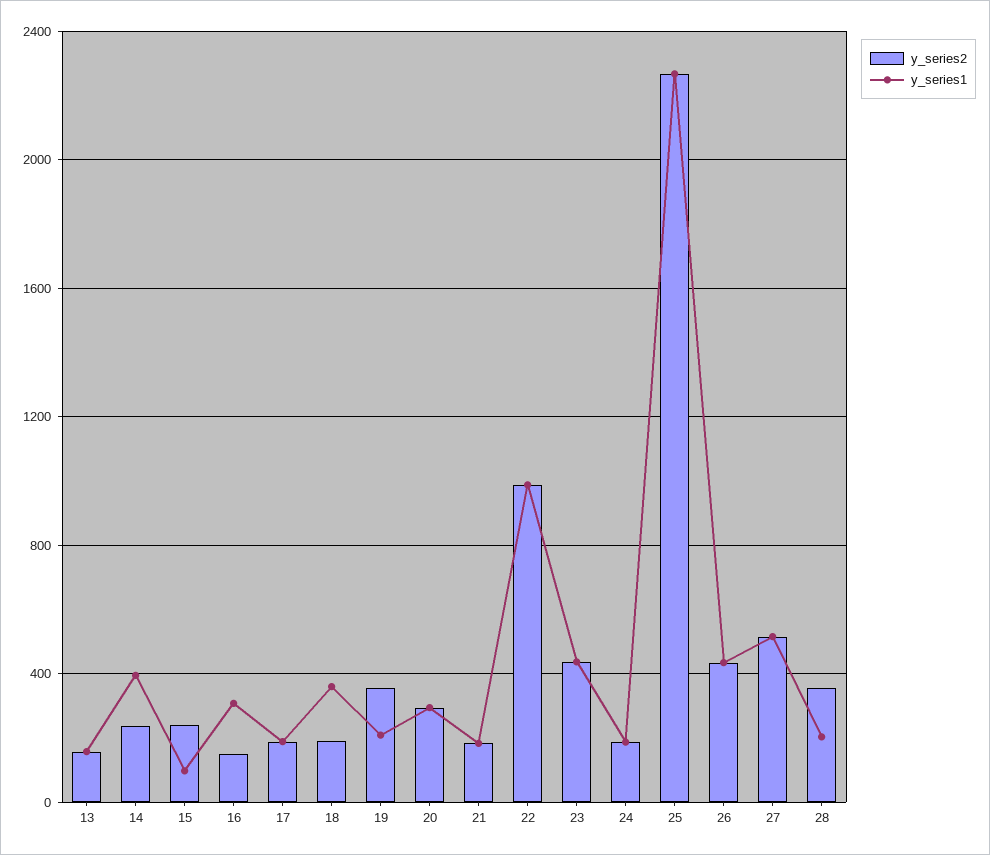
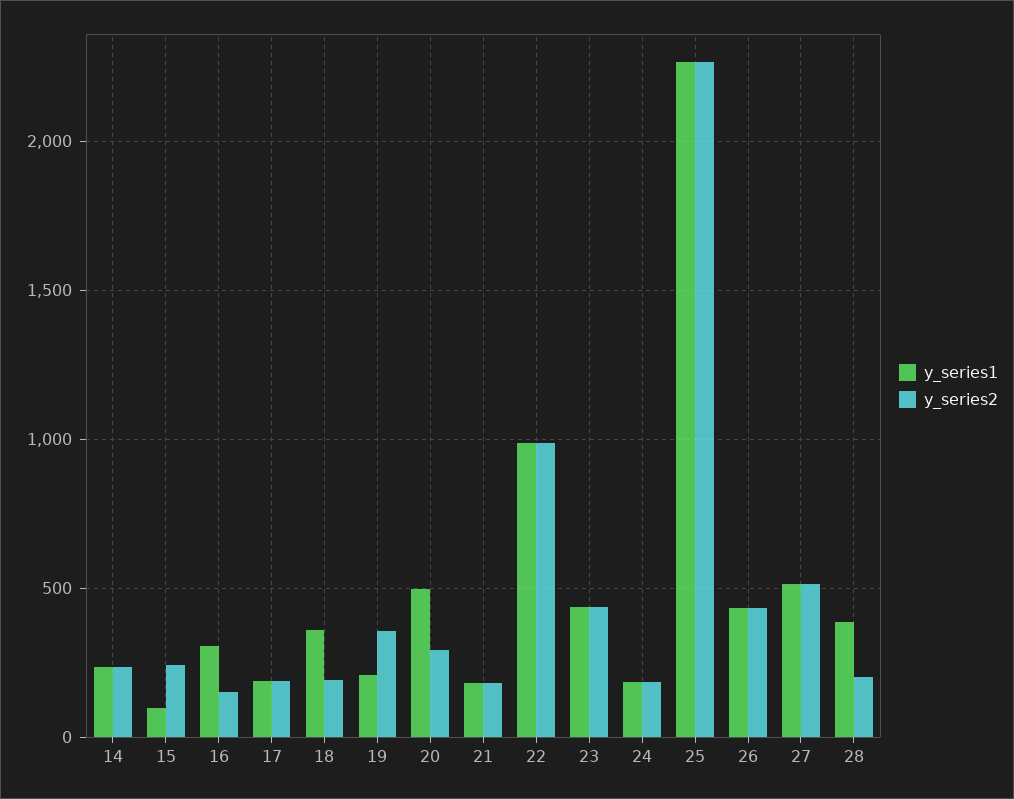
y_series2, 13: 150 -> none
y_series1, 13: 150 -> none
y_series1, 14: 400 -> 250
y_series1, 20: 300 -> 500
y_series2, 28: 350 -> 200
y_series1, 28: 200 -> 400

